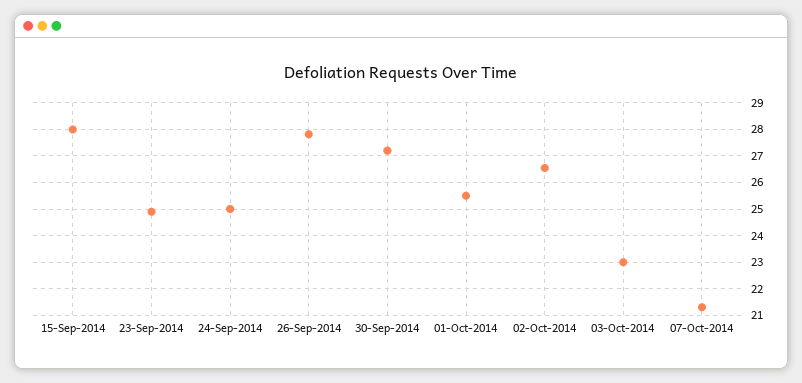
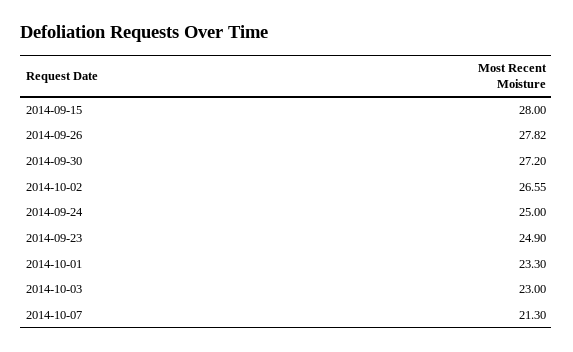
01-Oct-2014: 25.5 -> 23.3

